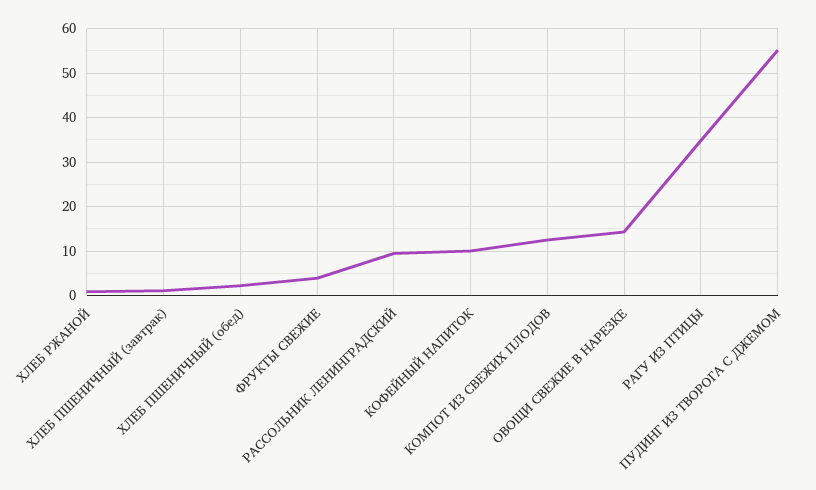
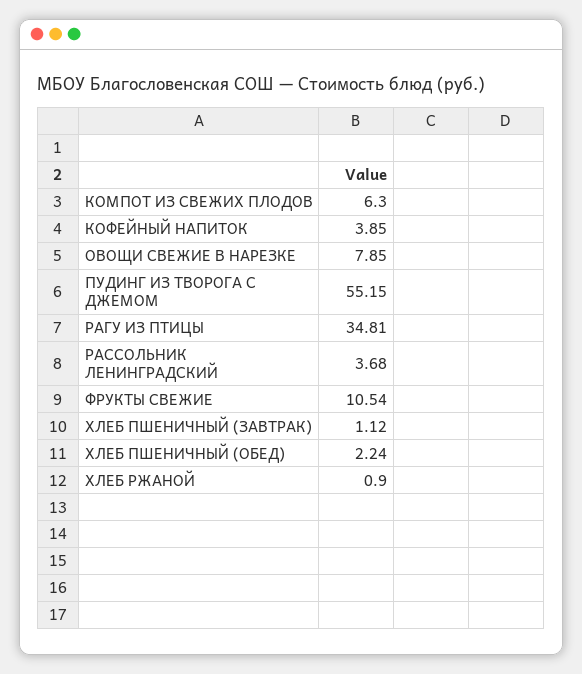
ФРУКТЫ СВЕЖИЕ: 4 -> 10.54
РАССОЛЬНИК ЛЕНИНГРАДСКИЙ: 10 -> 3.68
КОФЕЙНЫЙ НАПИТОК: 10 -> 3.85
КОМПОТ ИЗ СВЕЖИХ ПЛОДОВ: 12 -> 6.3
ОВОЩИ СВЕЖИЕ В НАРЕЗКЕ: 14 -> 7.85

